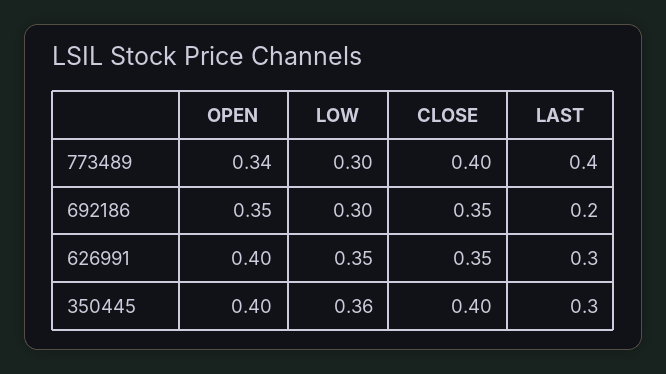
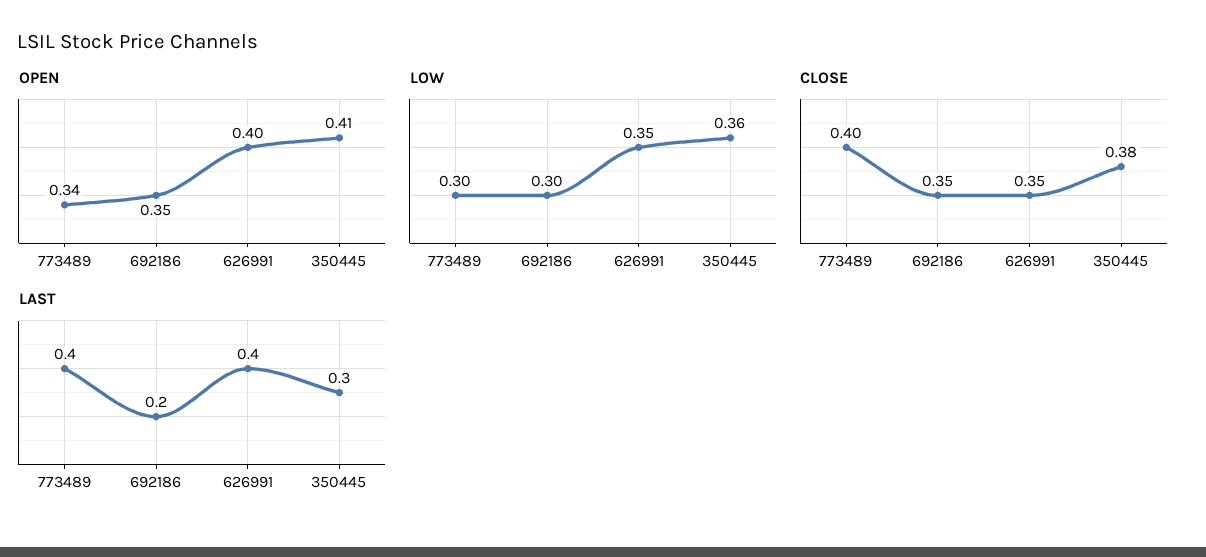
LAST, 626991: 0.3 -> 0.4
OPEN, 350445: 0.4 -> 0.41
CLOSE, 350445: 0.4 -> 0.38

